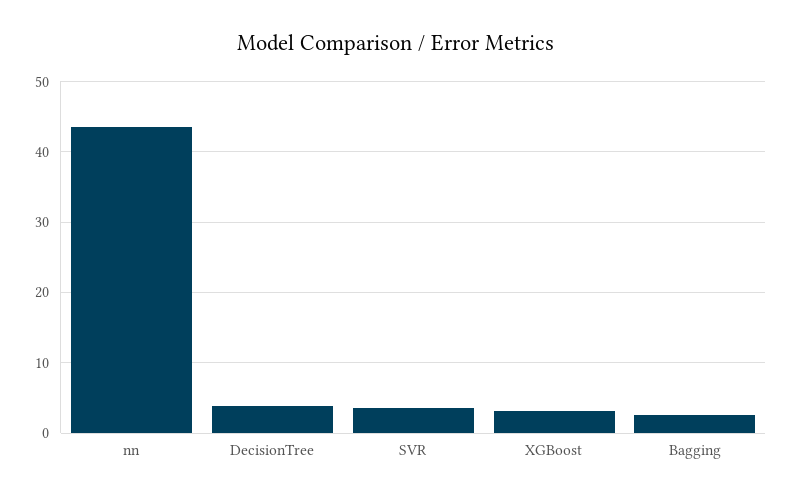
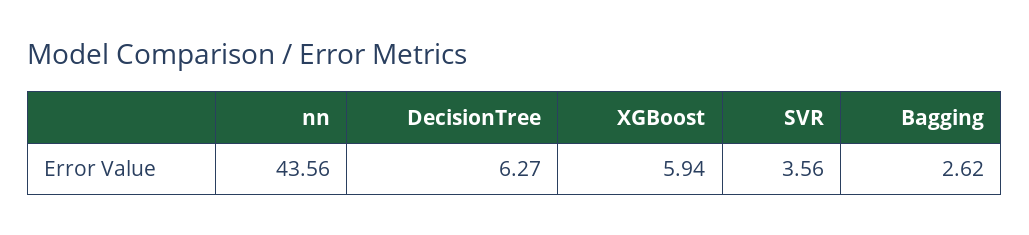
DecisionTree: 4 -> 6.27
XGBoost: 3 -> 5.94

